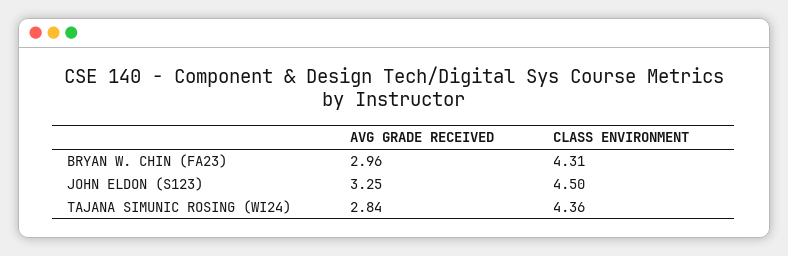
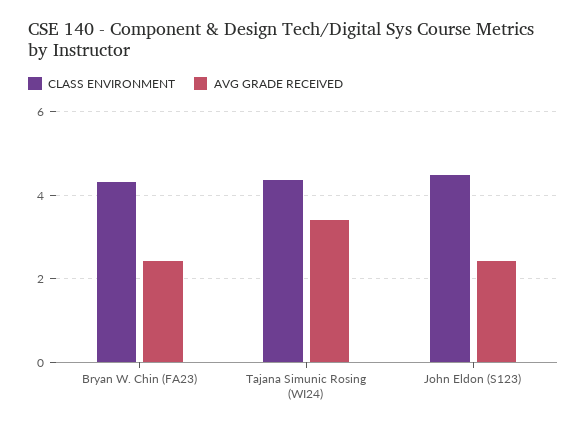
AVG GRADE RECEIVED, BRYAN W. CHIN (FA23): 2.96 -> 2.4
AVG GRADE RECEIVED, JOHN ELDON (S123): 3.25 -> 2.4
AVG GRADE RECEIVED, TAJANA SIMUNIC ROSING (WI24): 2.84 -> 3.4

